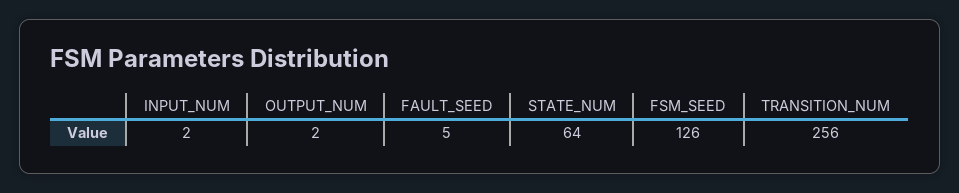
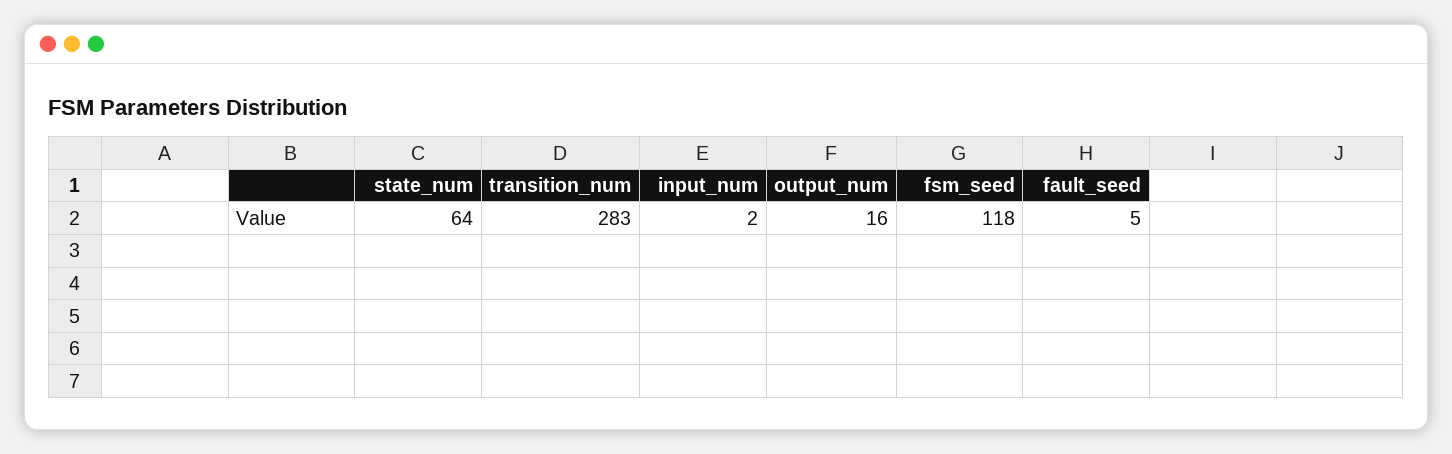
OUTPUT_NUM: 2 -> 16
FSM_SEED: 126 -> 118
TRANSITION_NUM: 256 -> 283

